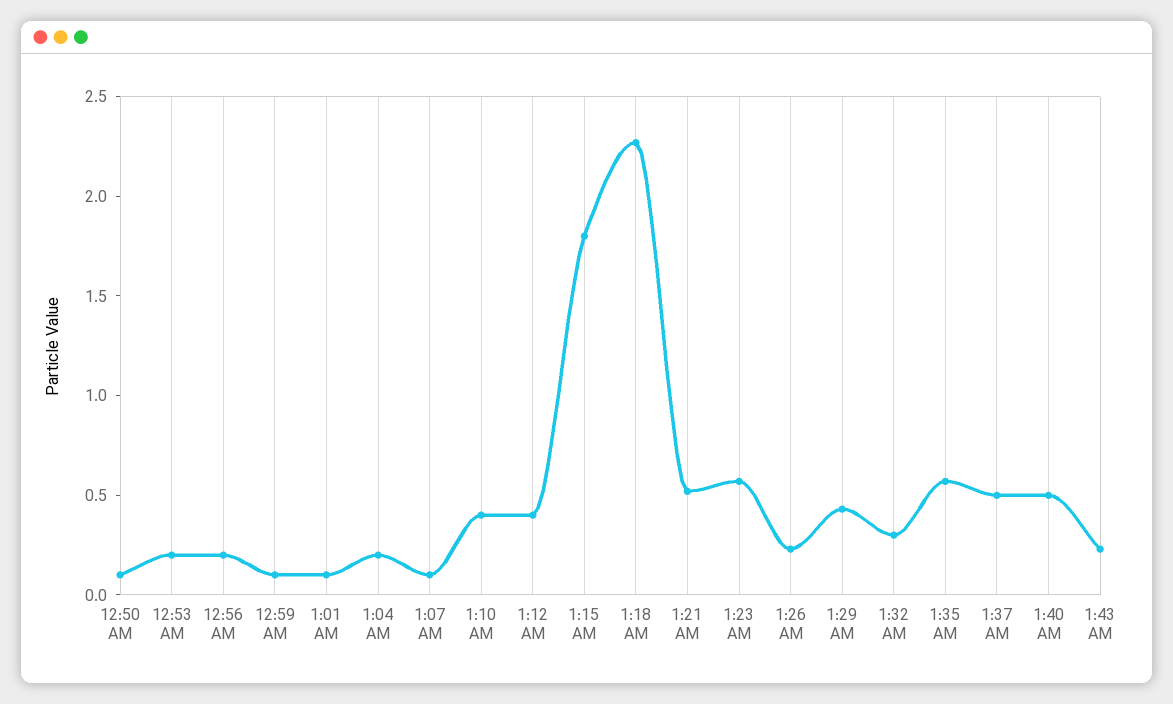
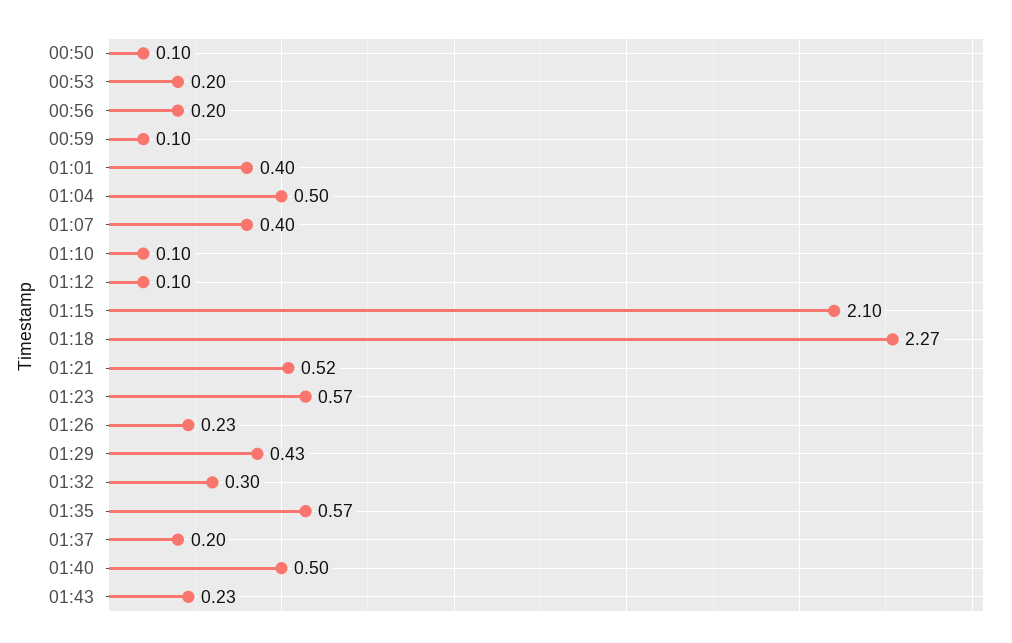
1:01 AM: 0.1 -> 0.4
1:04 AM: 0.2 -> 0.5
1:07 AM: 0.1 -> 0.4
1:10 AM: 0.4 -> 0.1
1:12 AM: 0.4 -> 0.1
1:15 AM: 1.8 -> 2.1
1:37 AM: 0.5 -> 0.2

